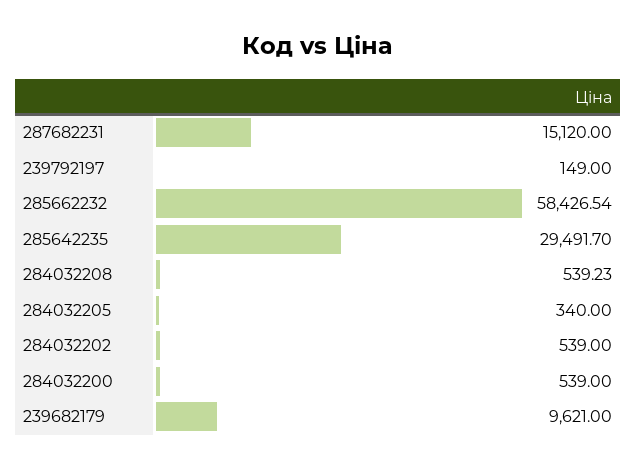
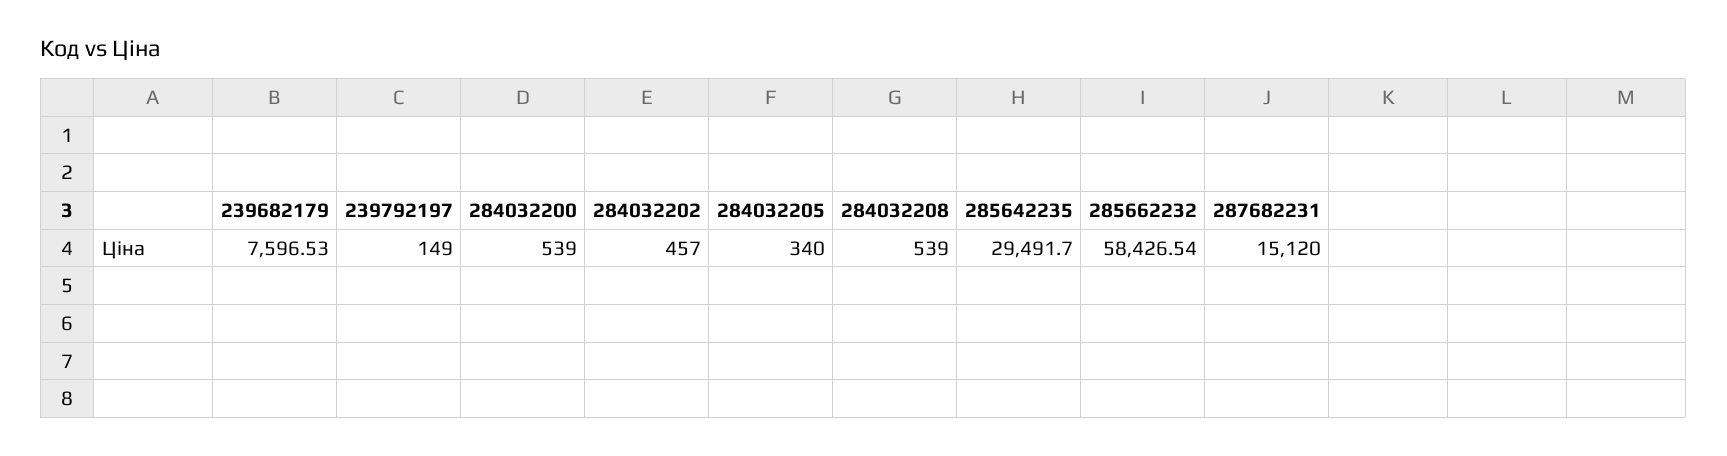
284032208: 539.23 -> 539
284032202: 539 -> 457
239682179: 9621 -> 7596.53

